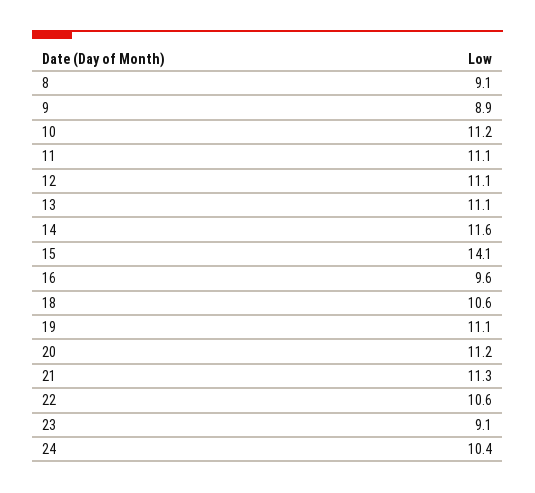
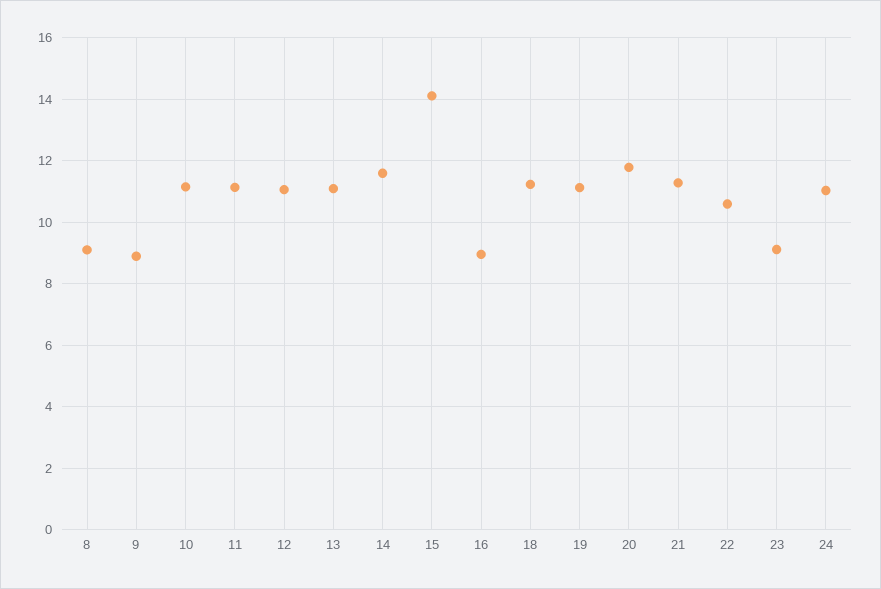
16: 9.6 -> 9
18: 10.6 -> 11.2
20: 11.2 -> 11.8
24: 10.4 -> 11

